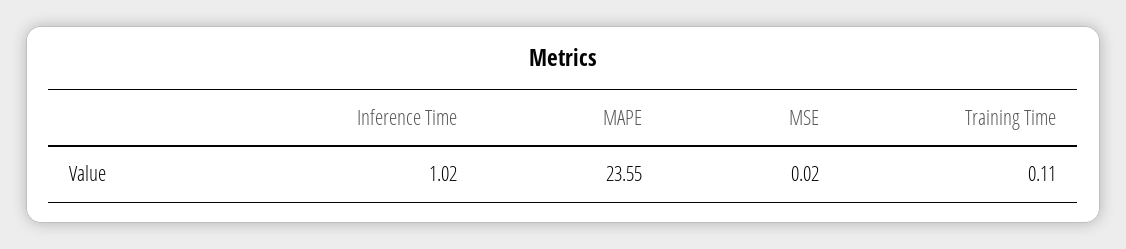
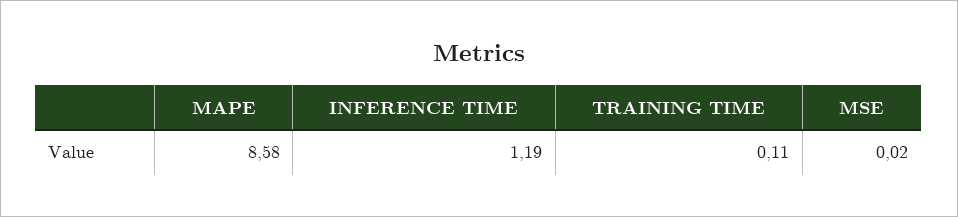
Inference Time: 1.02 -> 1.19
MAPE: 23.55 -> 8.58

